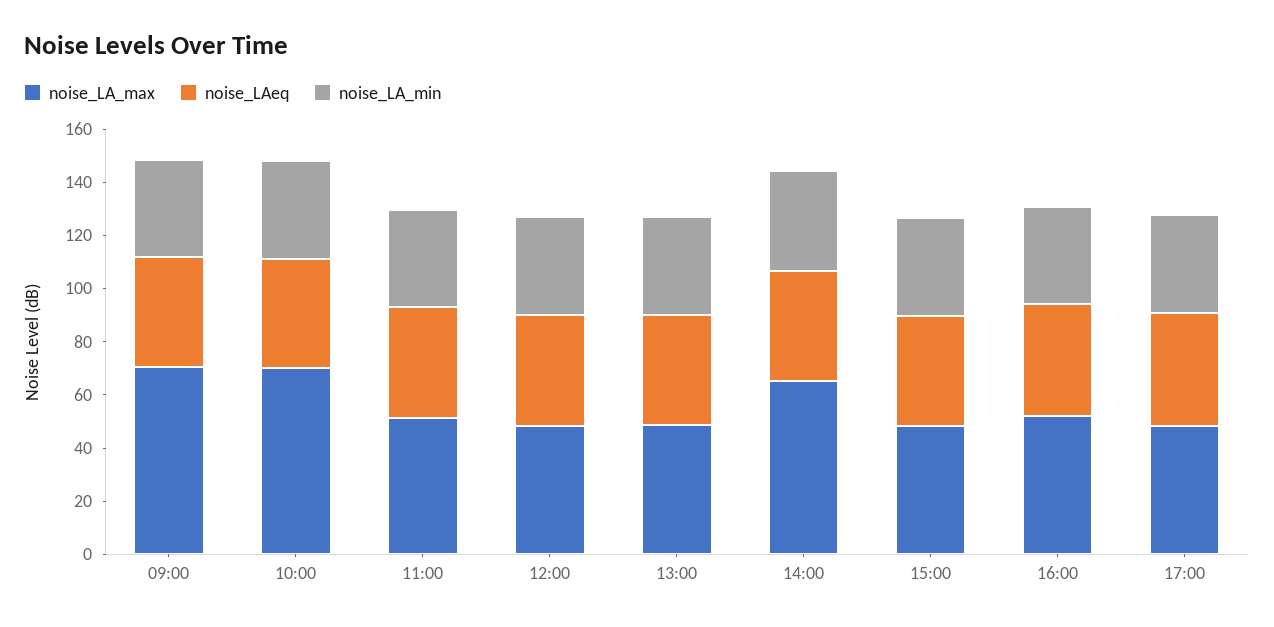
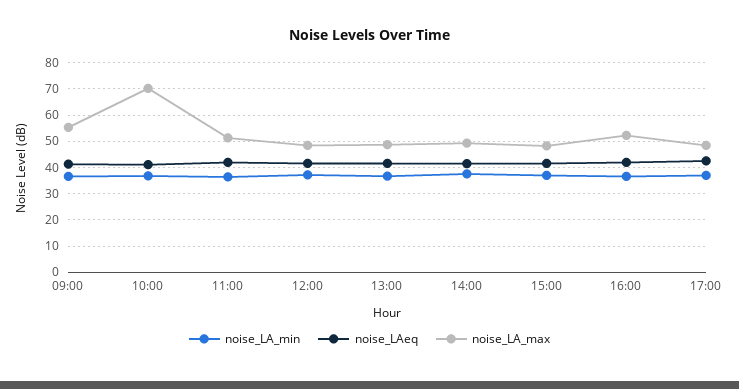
noise_LA_max, 09:00: 70 -> 55
noise_LA_max, 14:00: 65 -> 50

